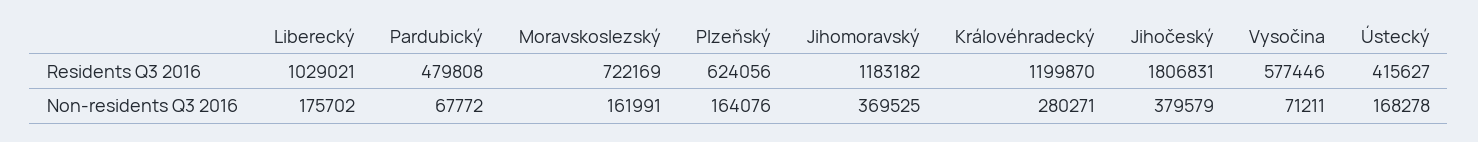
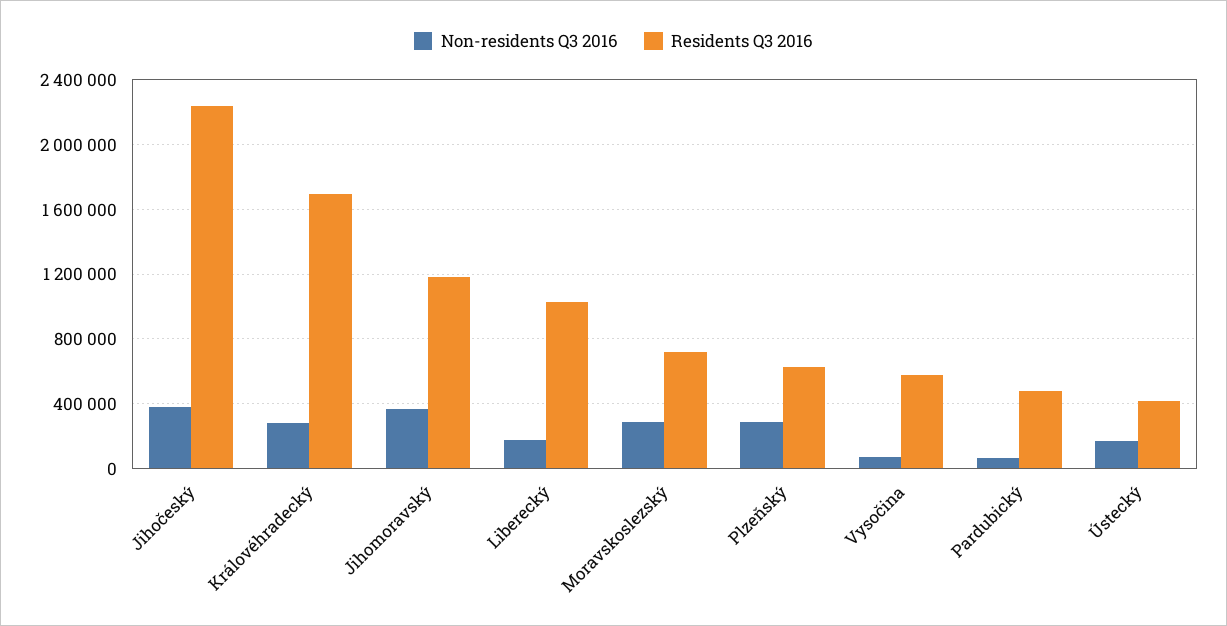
Residents Q3 2016, Královéhradecký: 1199870 -> 1700000
Residents Q3 2016, Jihočeský: 1806831 -> 2250000
Non-residents Q3 2016, Moravskoslezský: 161991 -> 300000
Non-residents Q3 2016, Plzeňský: 164076 -> 300000

